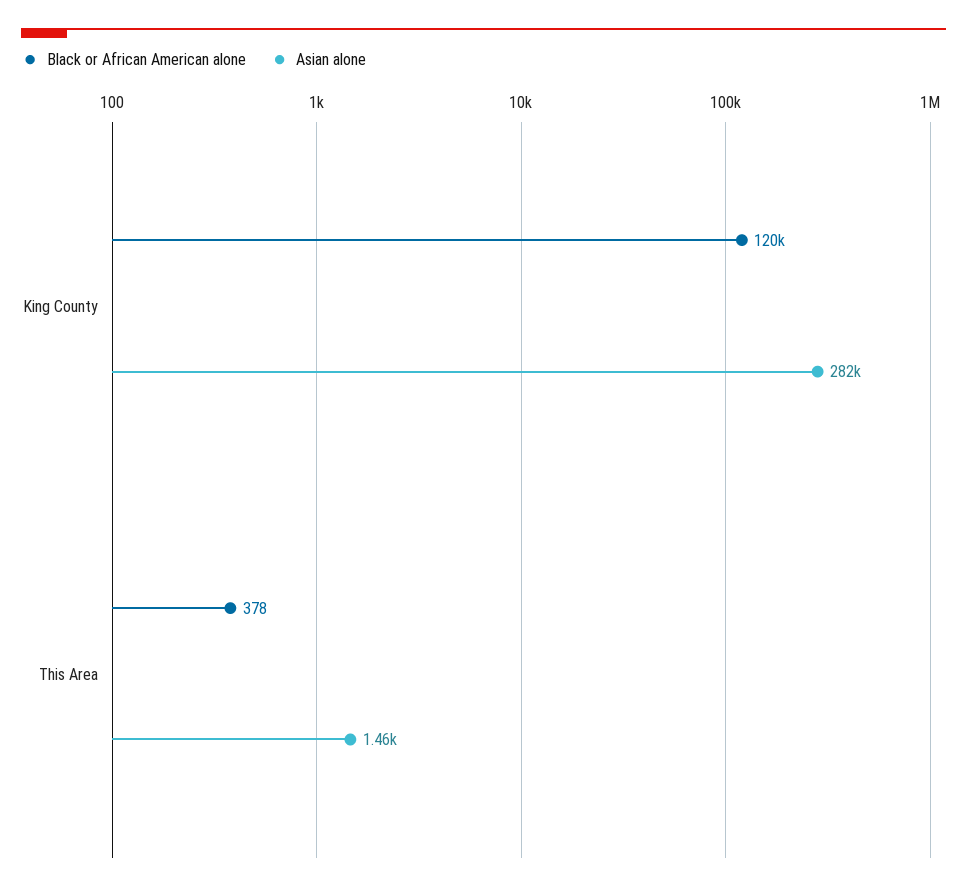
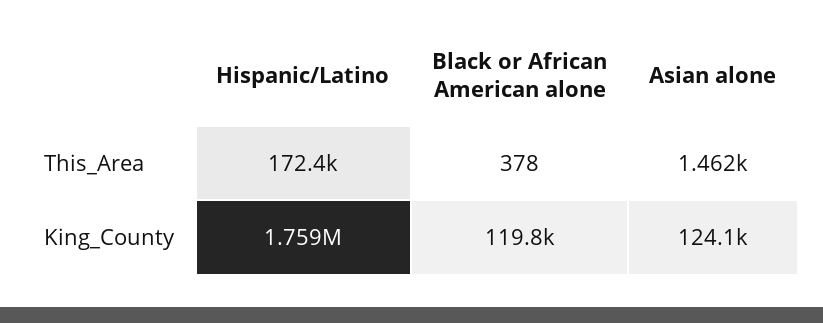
Asian alone, King County: 282000 -> 124100
Hispanic/Latino, This Area: none -> 172400
Hispanic/Latino, King County: none -> 1759000

